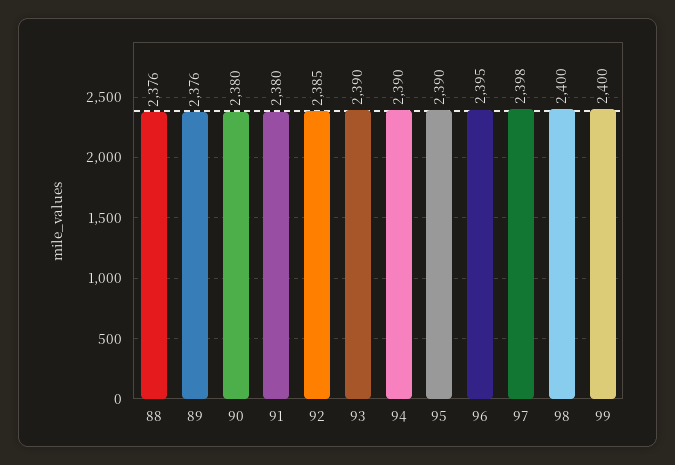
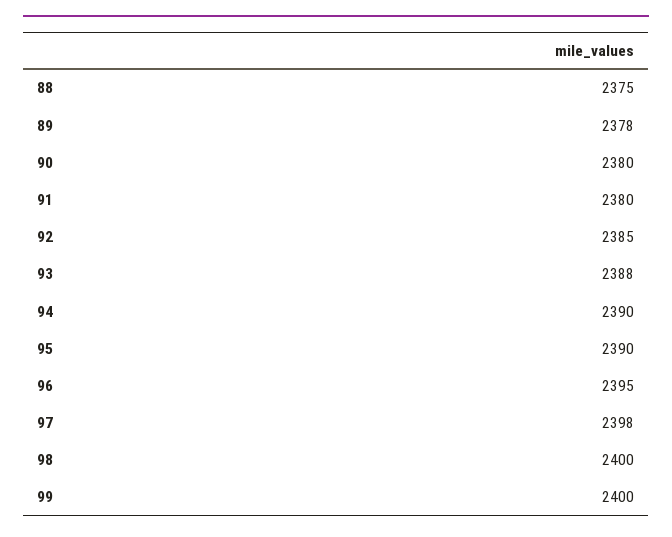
88: 2376 -> 2375
89: 2376 -> 2378
93: 2390 -> 2388

